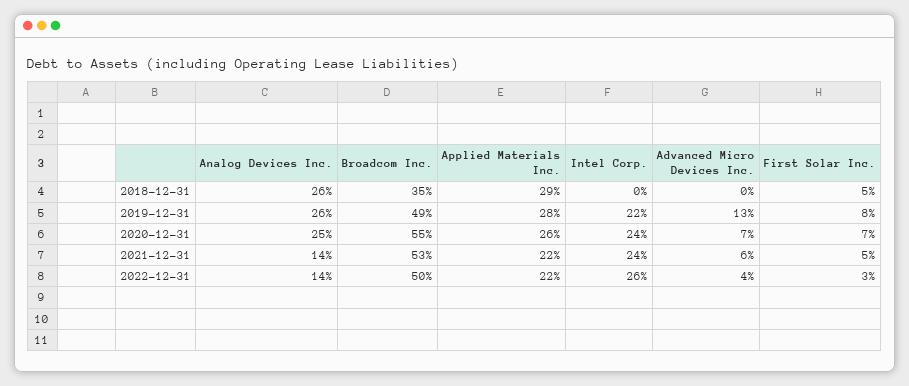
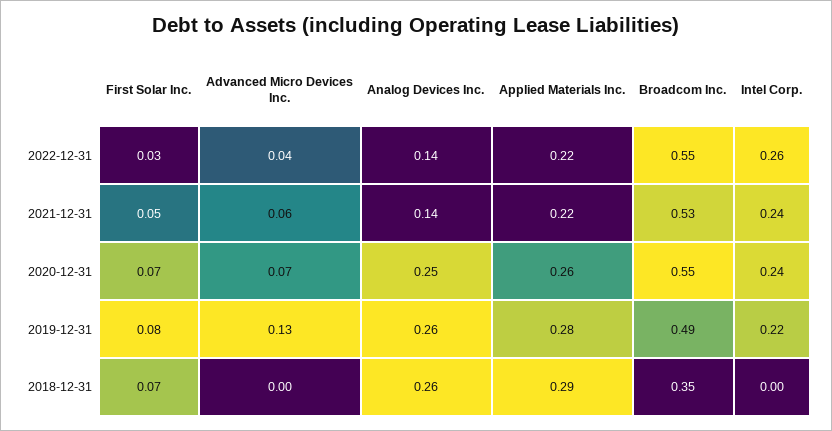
First Solar Inc., 2018-12-31: 0.05 -> 0.07
Broadcom Inc., 2022-12-31: 0.5 -> 0.55

